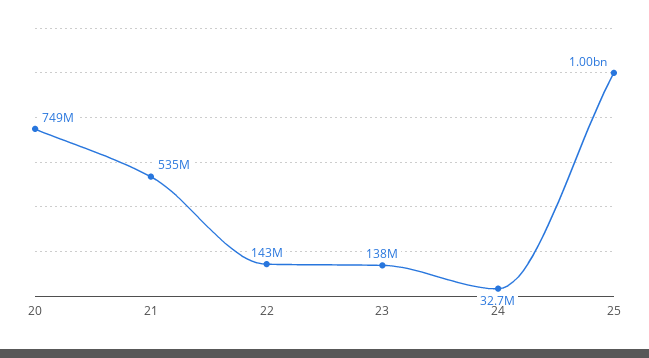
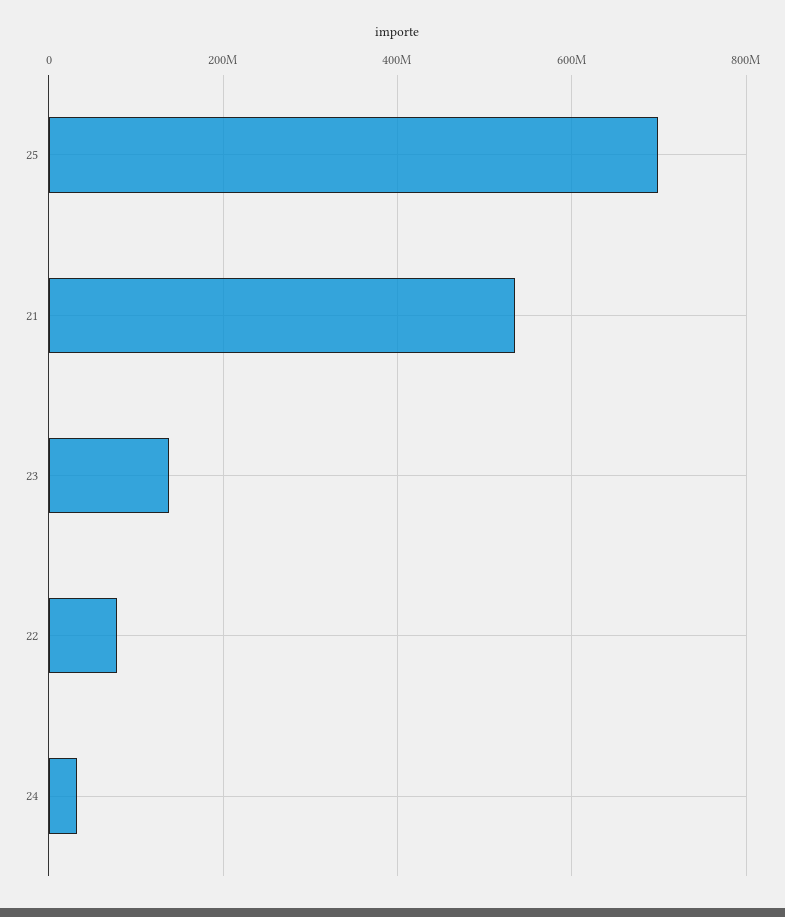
20: 749000000 -> none
22: 143000000 -> 80000000
25: 1000000000 -> 700000000

